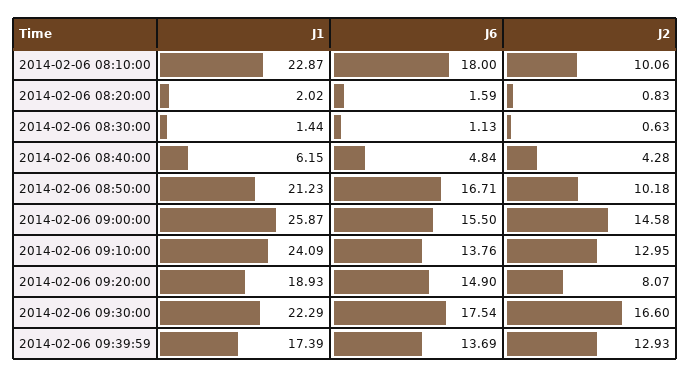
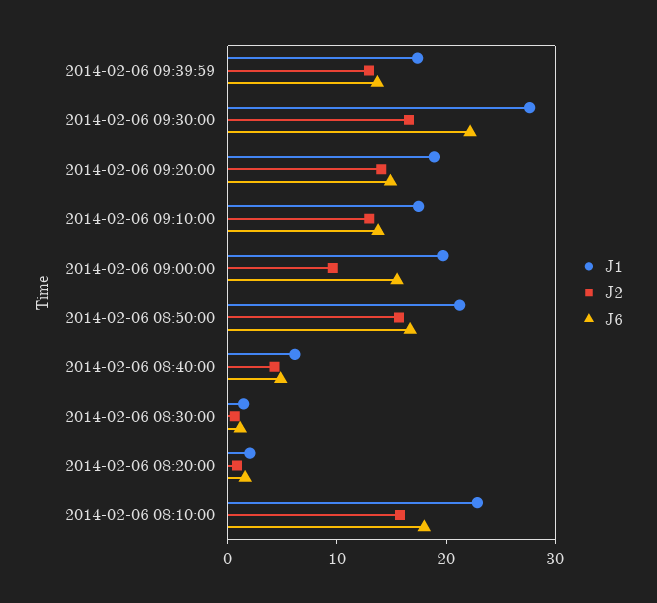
J2, 2014-02-06 08:10:00: 10.06 -> 16
J2, 2014-02-06 08:50:00: 10.18 -> 16
J1, 2014-02-06 09:00:00: 25.87 -> 20
J2, 2014-02-06 09:00:00: 14.58 -> 10
J1, 2014-02-06 09:10:00: 24.09 -> 18
J2, 2014-02-06 09:20:00: 8.07 -> 14
J1, 2014-02-06 09:30:00: 22.29 -> 28
J6, 2014-02-06 09:30:00: 17.54 -> 22

